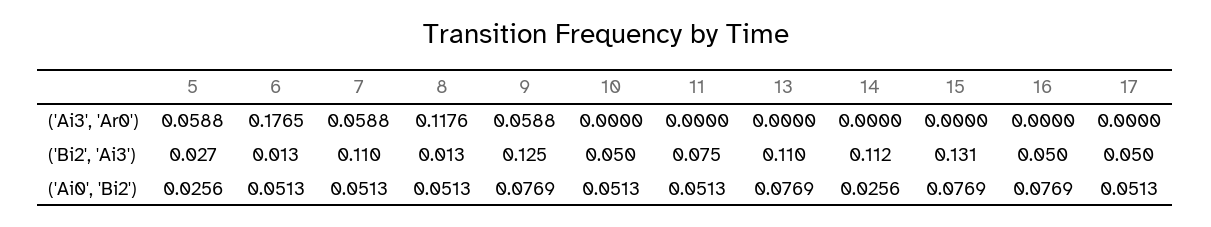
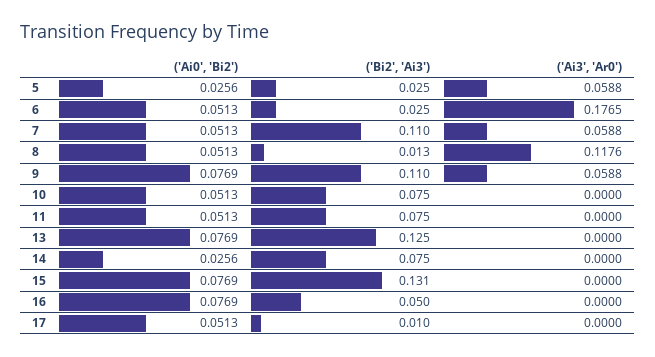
5, ('Bi2', 'Ai3'): 0.027 -> 0.025
6, ('Bi2', 'Ai3'): 0.013 -> 0.025
9, ('Bi2', 'Ai3'): 0.125 -> 0.11
10, ('Bi2', 'Ai3'): 0.05 -> 0.075
13, ('Bi2', 'Ai3'): 0.11 -> 0.125
14, ('Bi2', 'Ai3'): 0.112 -> 0.075
17, ('Bi2', 'Ai3'): 0.05 -> 0.01

